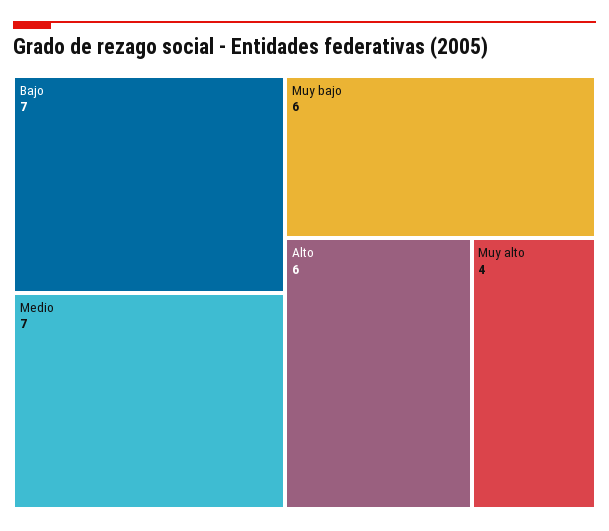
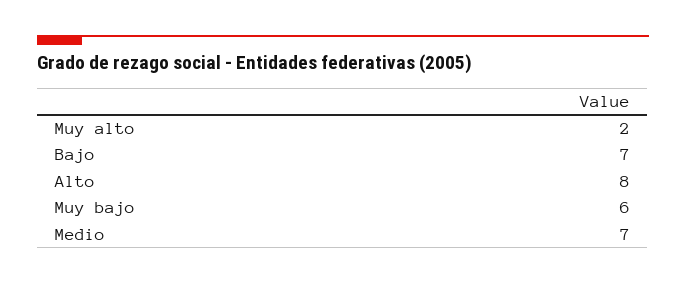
Alto: 6 -> 8
Muy alto: 4 -> 2

